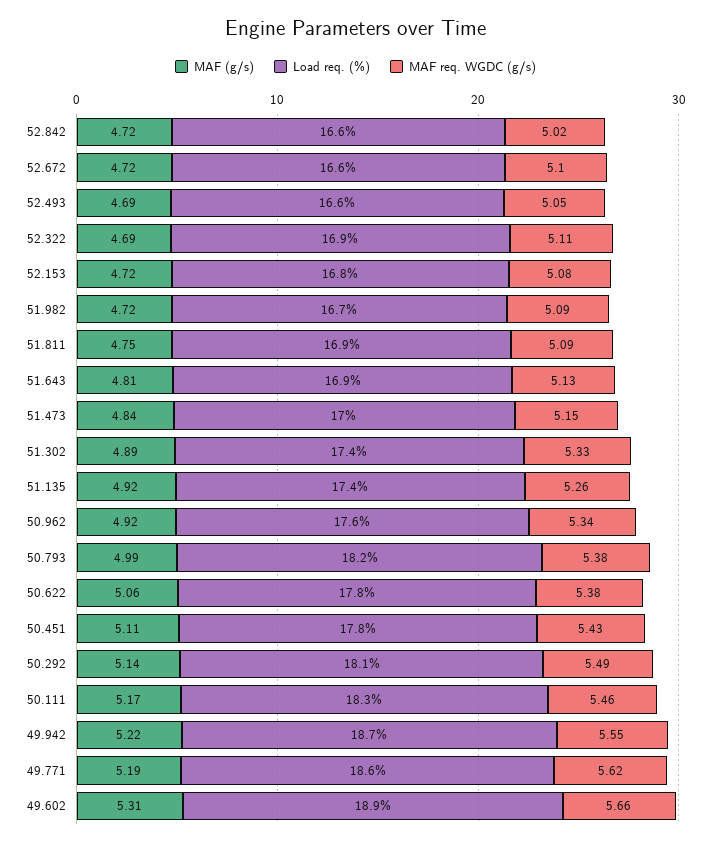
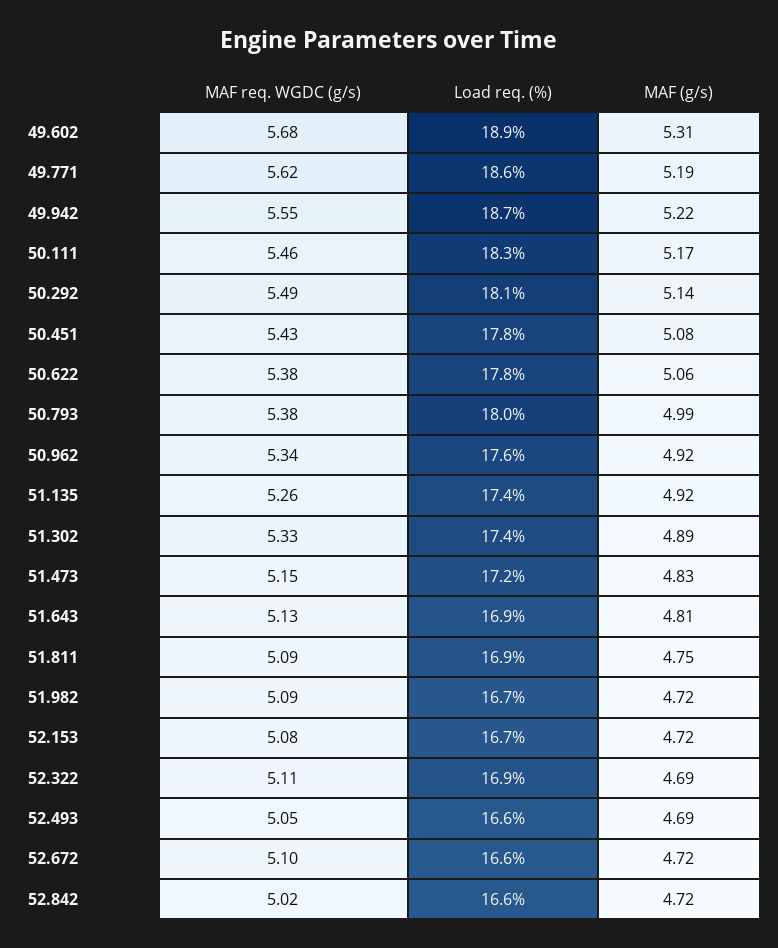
Load req. (%), 52.153: 16.8 -> 16.7
MAF (g/s), 51.473: 4.84 -> 4.83
Load req. (%), 51.473: 17 -> 17.2
Load req. (%), 50.793: 18.2 -> 18
MAF (g/s), 50.451: 5.11 -> 5.08
MAF req. WGDC (g/s), 49.602: 5.66 -> 5.68

